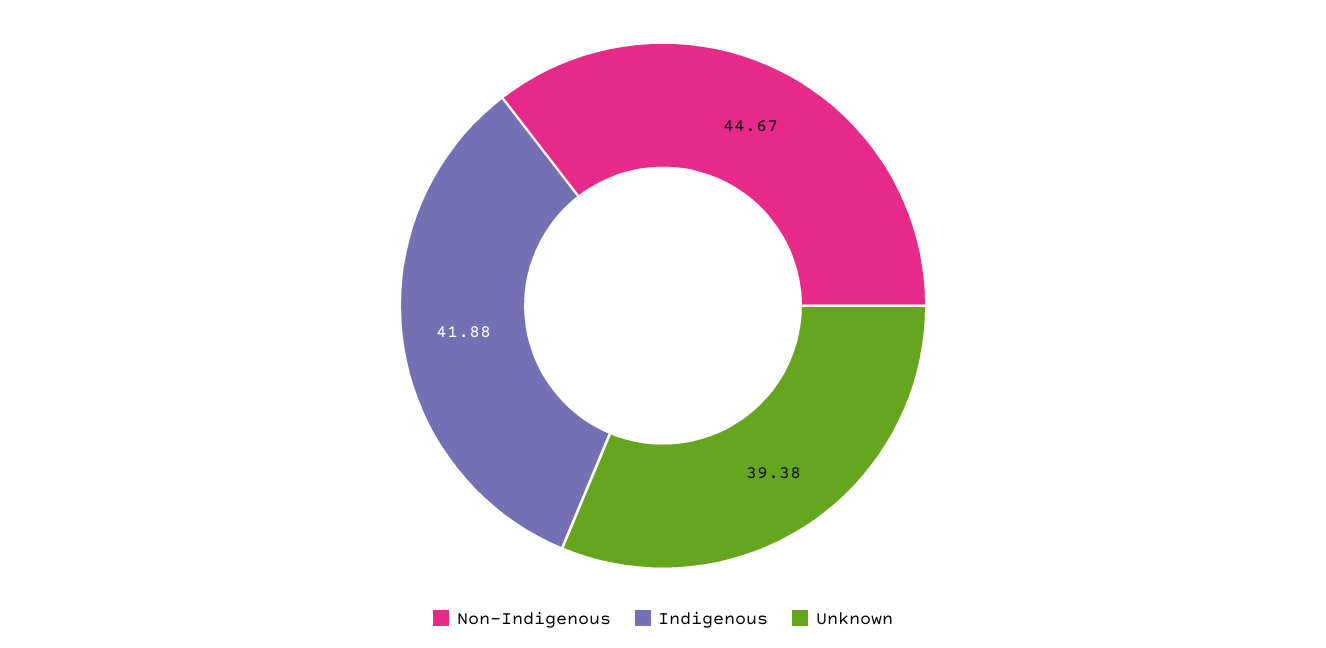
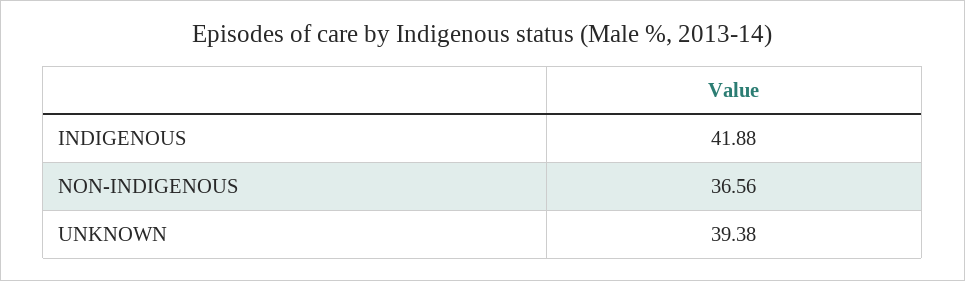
Non-Indigenous: 44.67 -> 36.56

